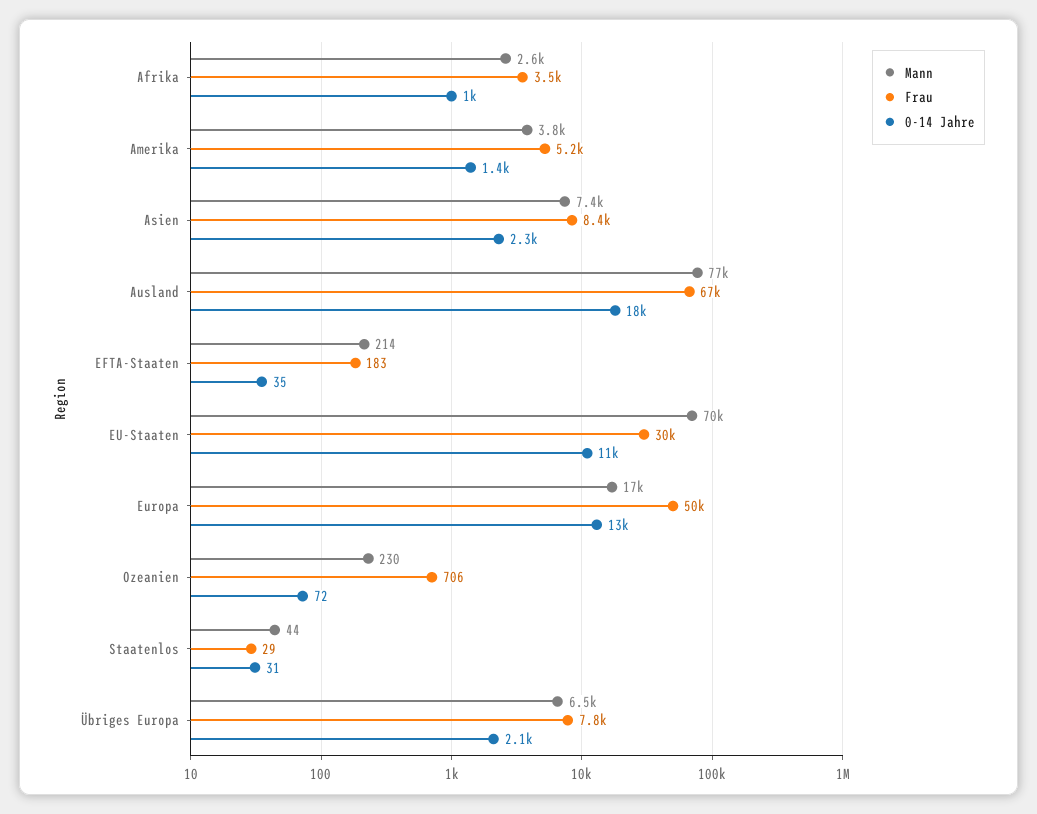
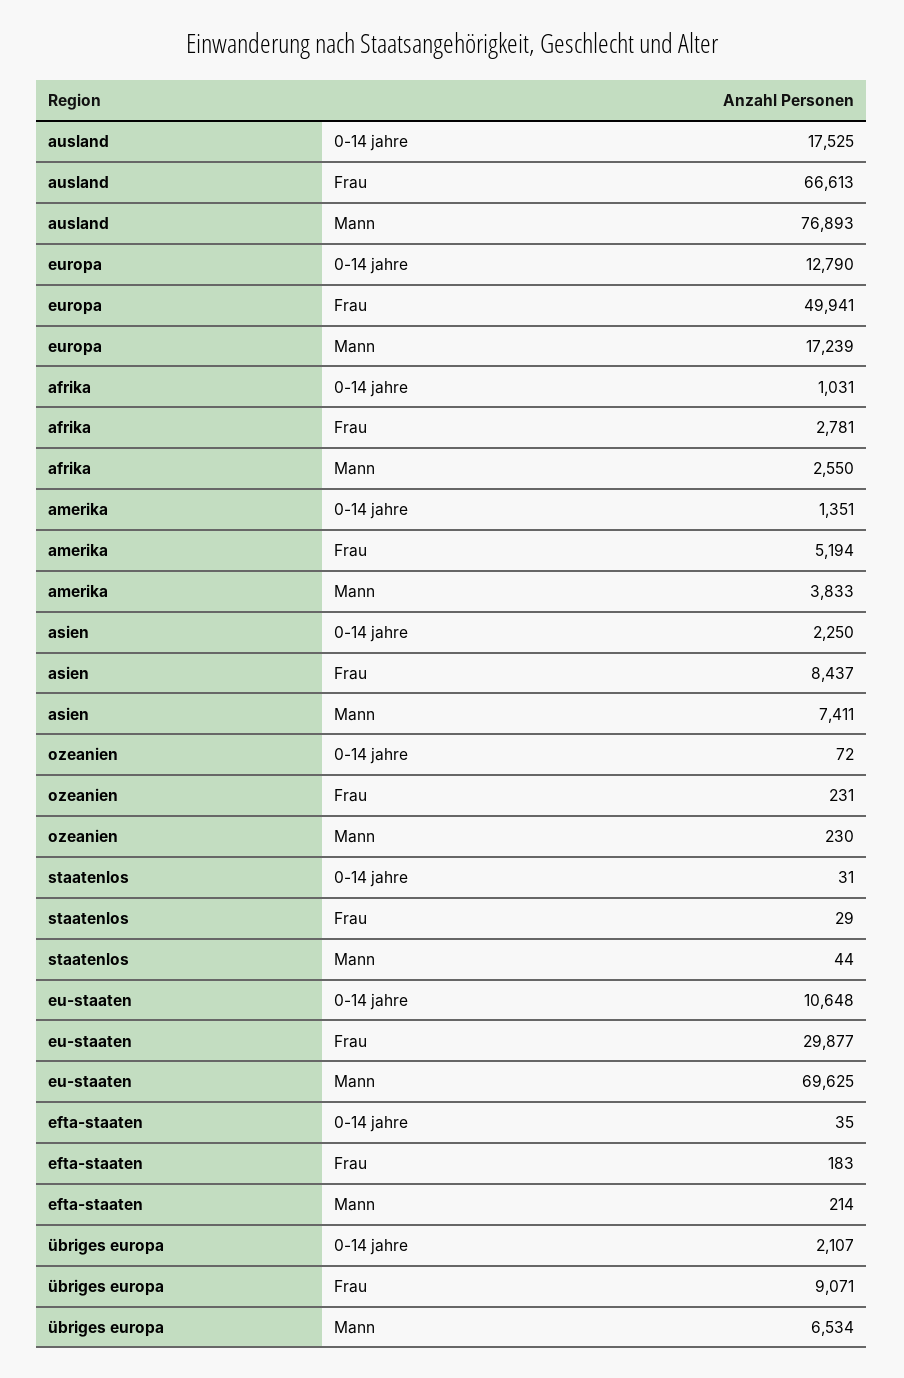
Frau, Afrika: 3500 -> 2781
Frau, Ozeanien: 706 -> 231
Frau, Übriges Europa: 7800 -> 9071

